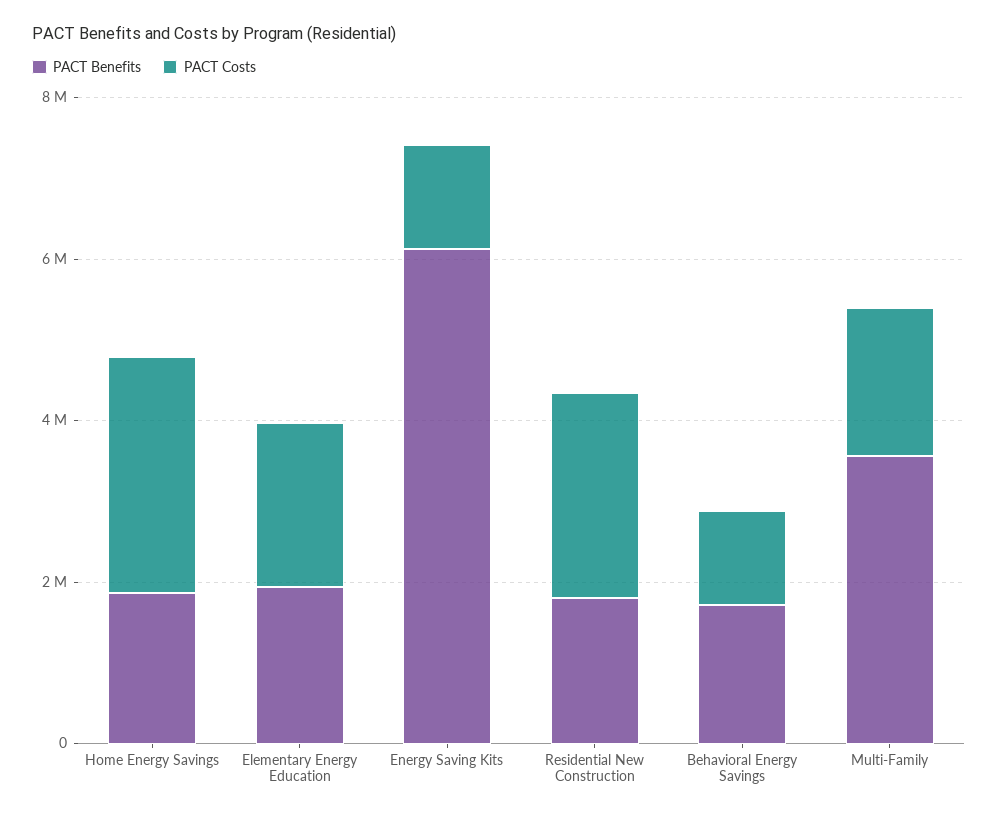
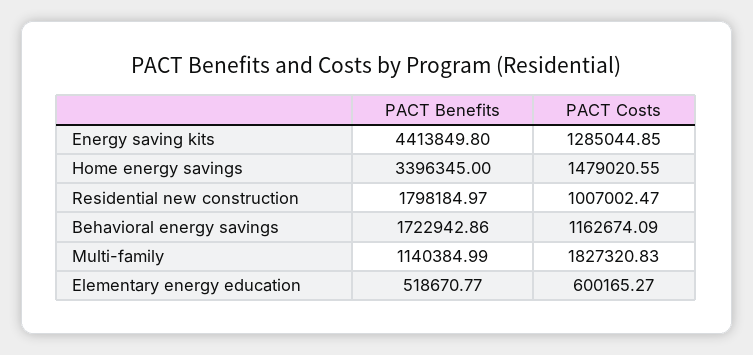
PACT Benefits, Home Energy Savings: 2000000 -> 3396345
PACT Costs, Home Energy Savings: 3000000 -> 1479020.55
PACT Benefits, Elementary Energy Education: 2000000 -> 518670.77
PACT Costs, Elementary Energy Education: 2000000 -> 600165.27
PACT Benefits, Energy Saving Kits: 6000000 -> 4413849.8
PACT Costs, Residential New Construction: 2500000 -> 1007002.47
PACT Benefits, Multi-Family: 3500000 -> 1140384.99

